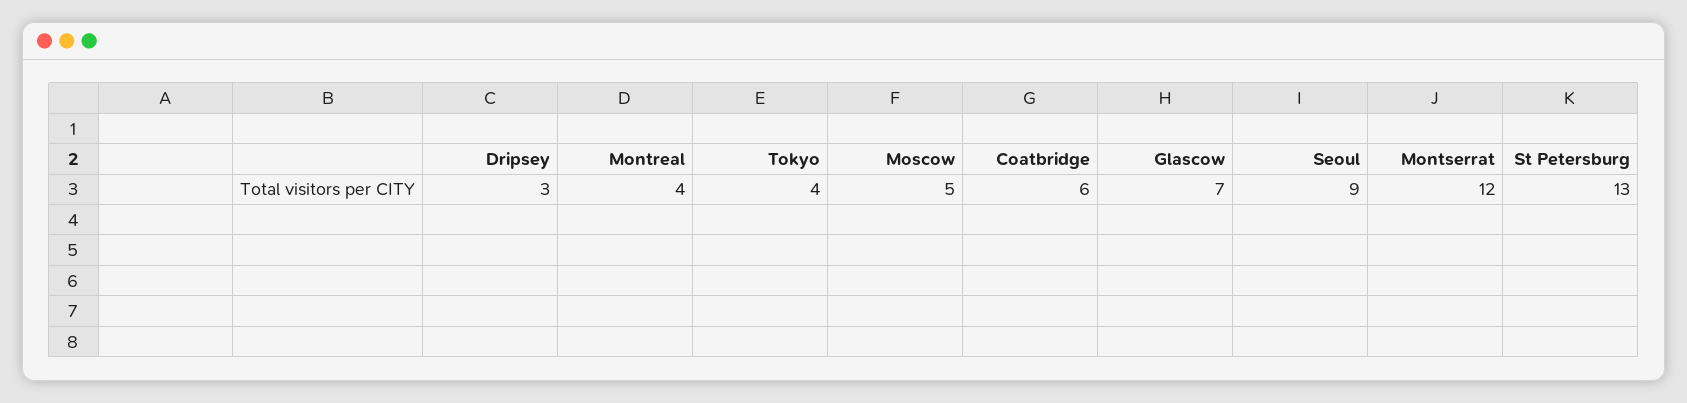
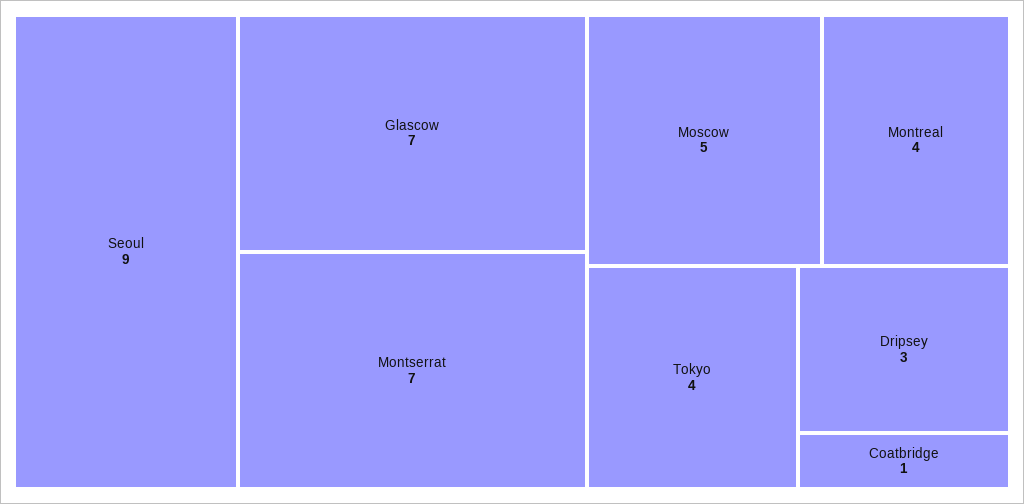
Coatbridge: 6 -> 1
Montserrat: 12 -> 7
St Petersburg: 13 -> none

